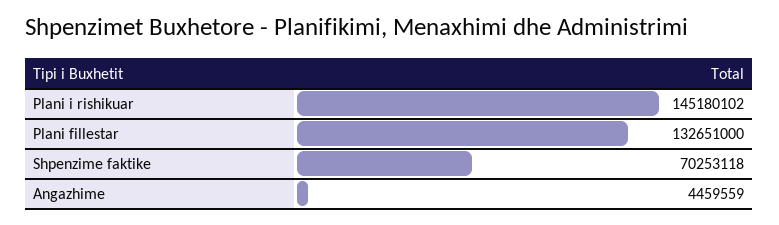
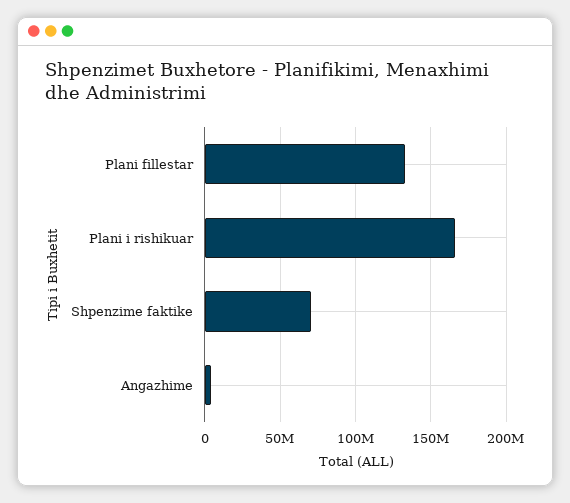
Plani i rishikuar: 145180102 -> 165000000

